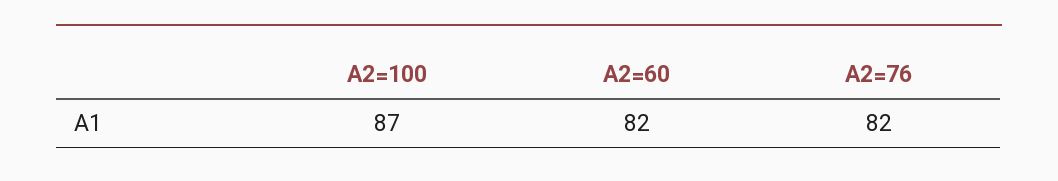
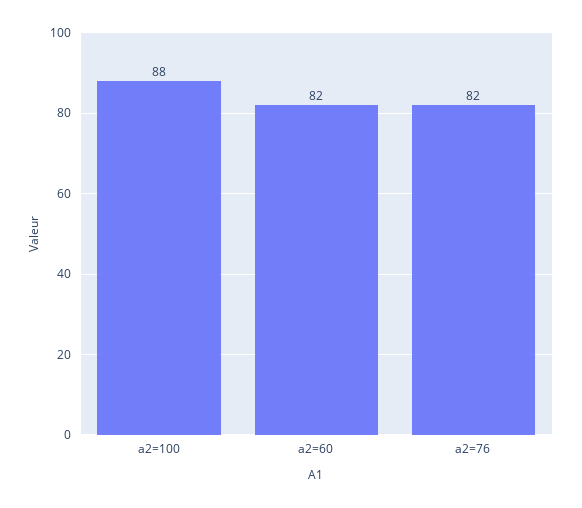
A2=100: 87 -> 88

